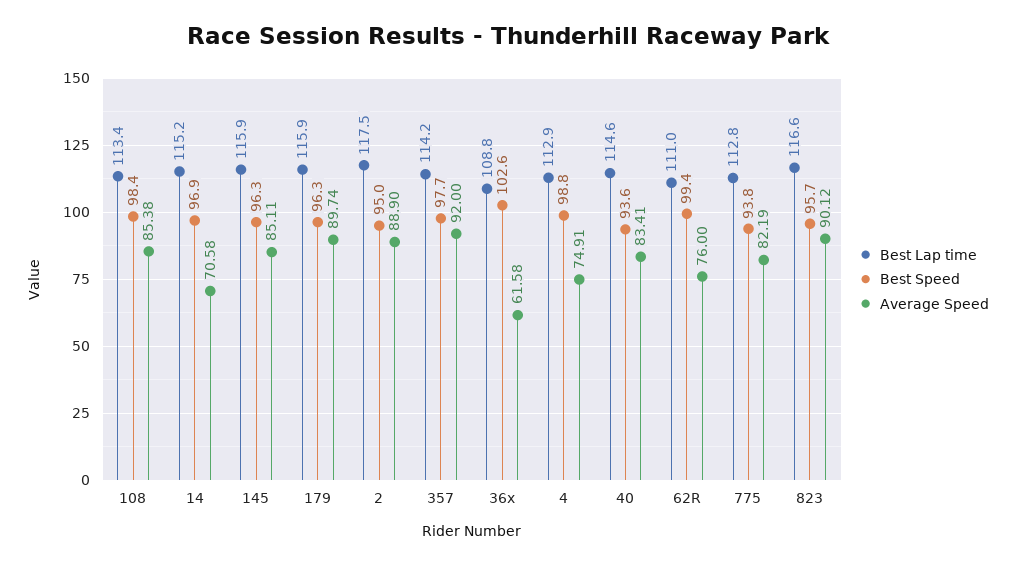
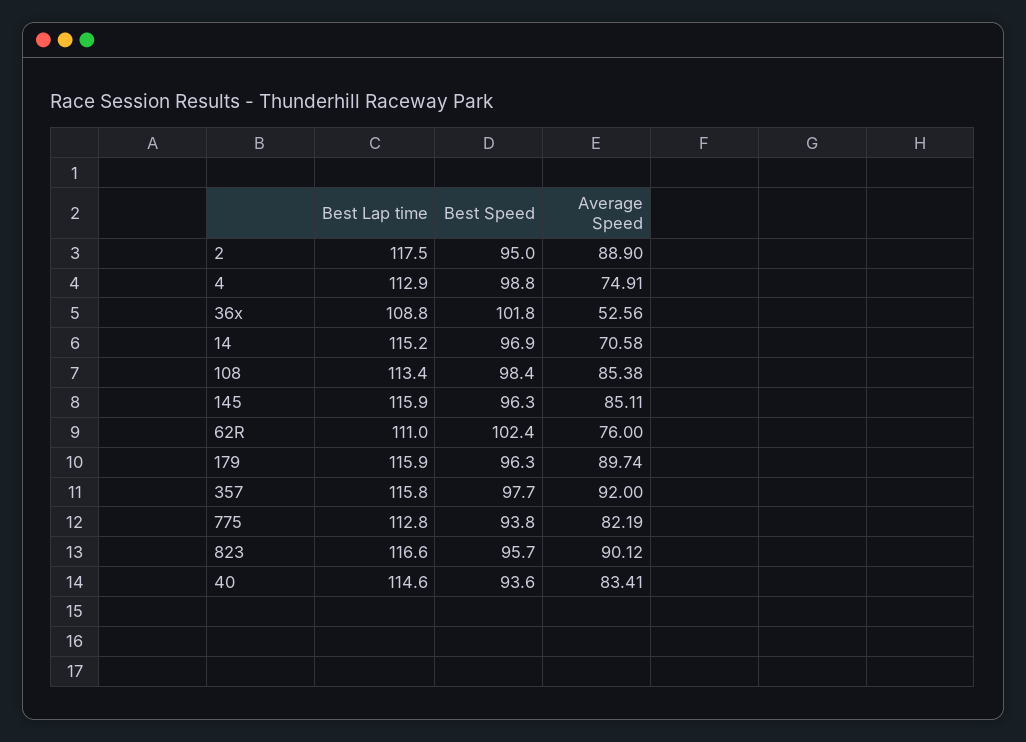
Best Lap time, 357: 114.2 -> 115.8
Best Speed, 36x: 102.6 -> 101.8
Average Speed, 36x: 61.58 -> 52.56
Best Speed, 62R: 99.4 -> 102.4

